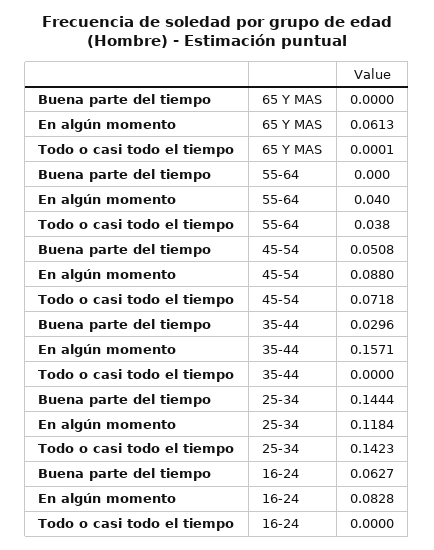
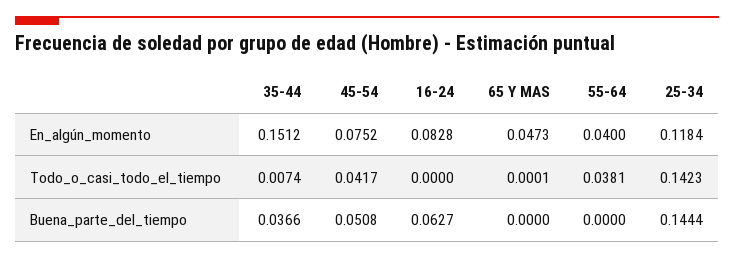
En algún momento, 65 Y MAS: 0.0613 -> 0.0473
Todo o casi todo el tiempo, 55-64: 0.038 -> 0.0381
En algún momento, 45-54: 0.088 -> 0.0752
Todo o casi todo el tiempo, 45-54: 0.0718 -> 0.0417
Buena parte del tiempo, 35-44: 0.0296 -> 0.0366
En algún momento, 35-44: 0.1571 -> 0.1512
Todo o casi todo el tiempo, 35-44: 0 -> 0.0074

